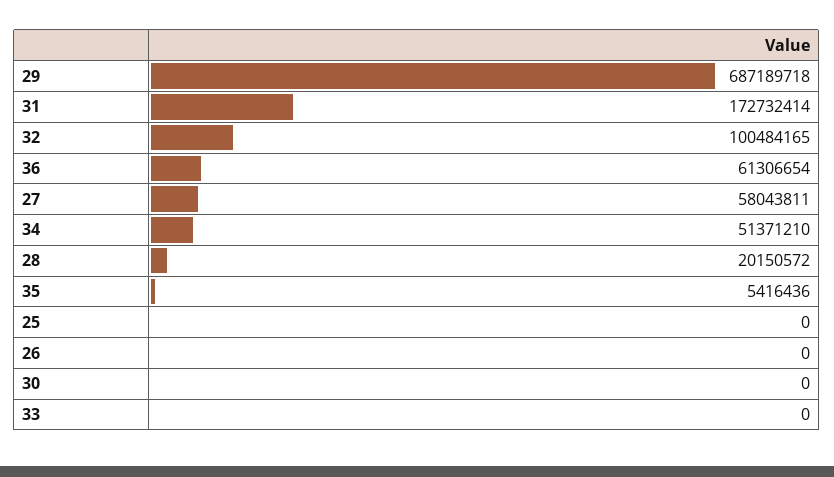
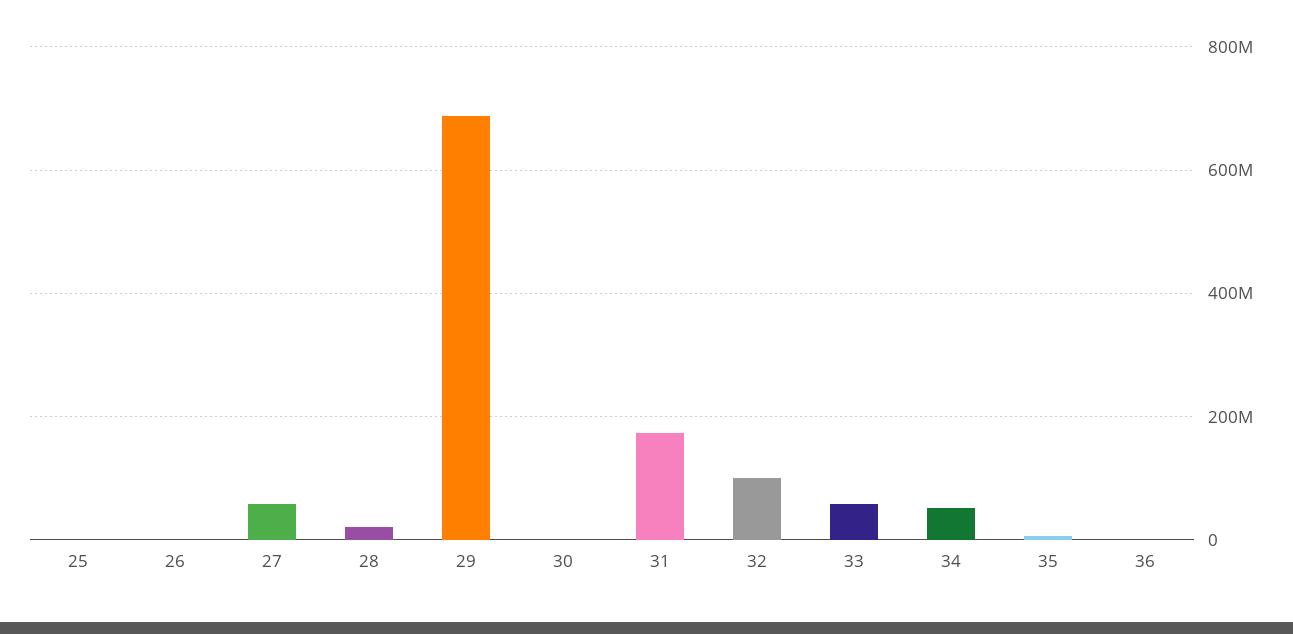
36: 61306654 -> 0
33: 0 -> 60000000

